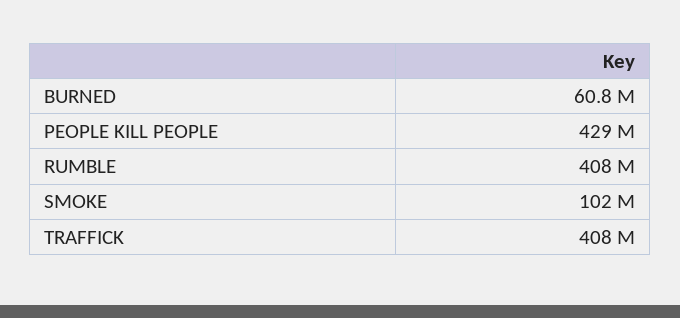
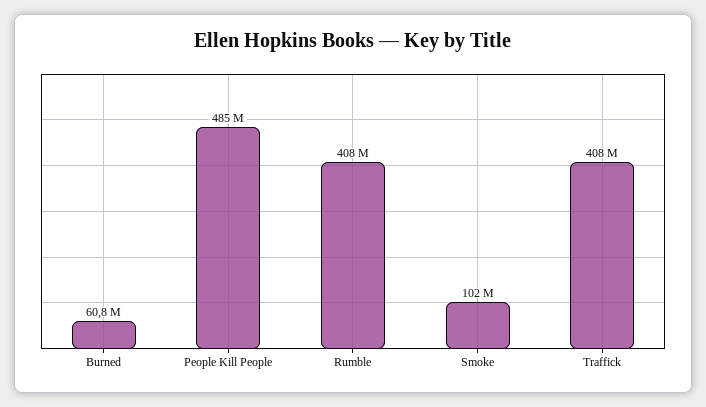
PEOPLE KILL PEOPLE: 429000000 -> 485000000

